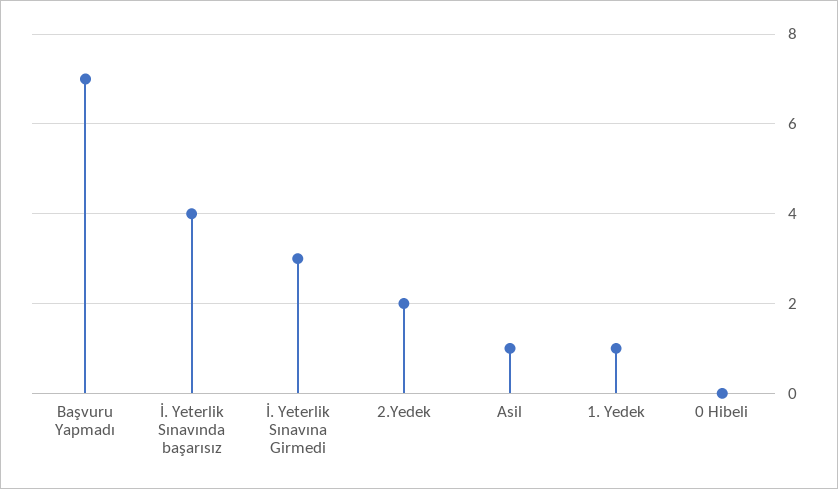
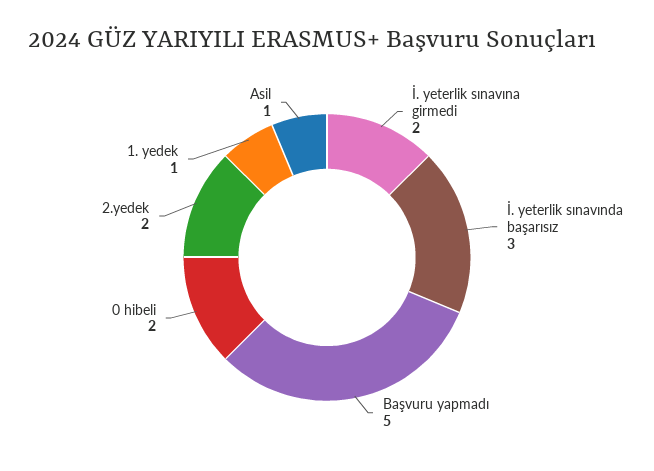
Başvuru Yapmadı: 7 -> 5
İ. Yeterlik Sınavında başarısız: 4 -> 3
İ. Yeterlik Sınavına Girmedi: 3 -> 2
0 Hibeli: 0 -> 2

